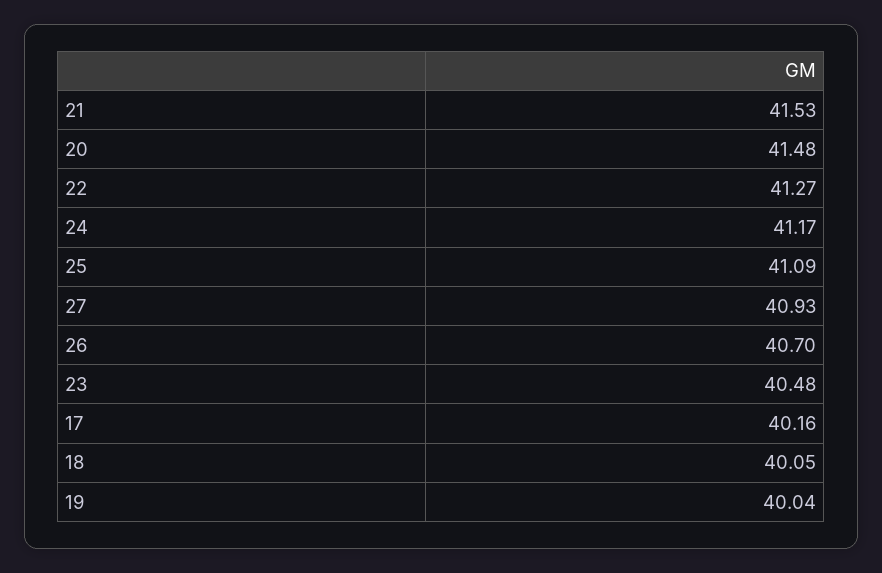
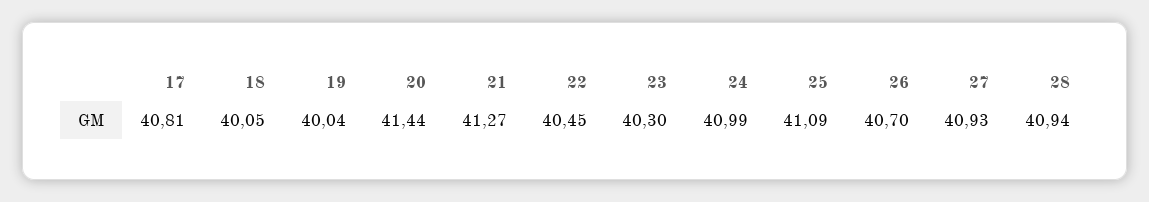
21: 41.53 -> 41.27
20: 41.48 -> 41.44
22: 41.27 -> 40.45
24: 41.17 -> 40.99
23: 40.48 -> 40.3
17: 40.16 -> 40.81
28: none -> 40.94

